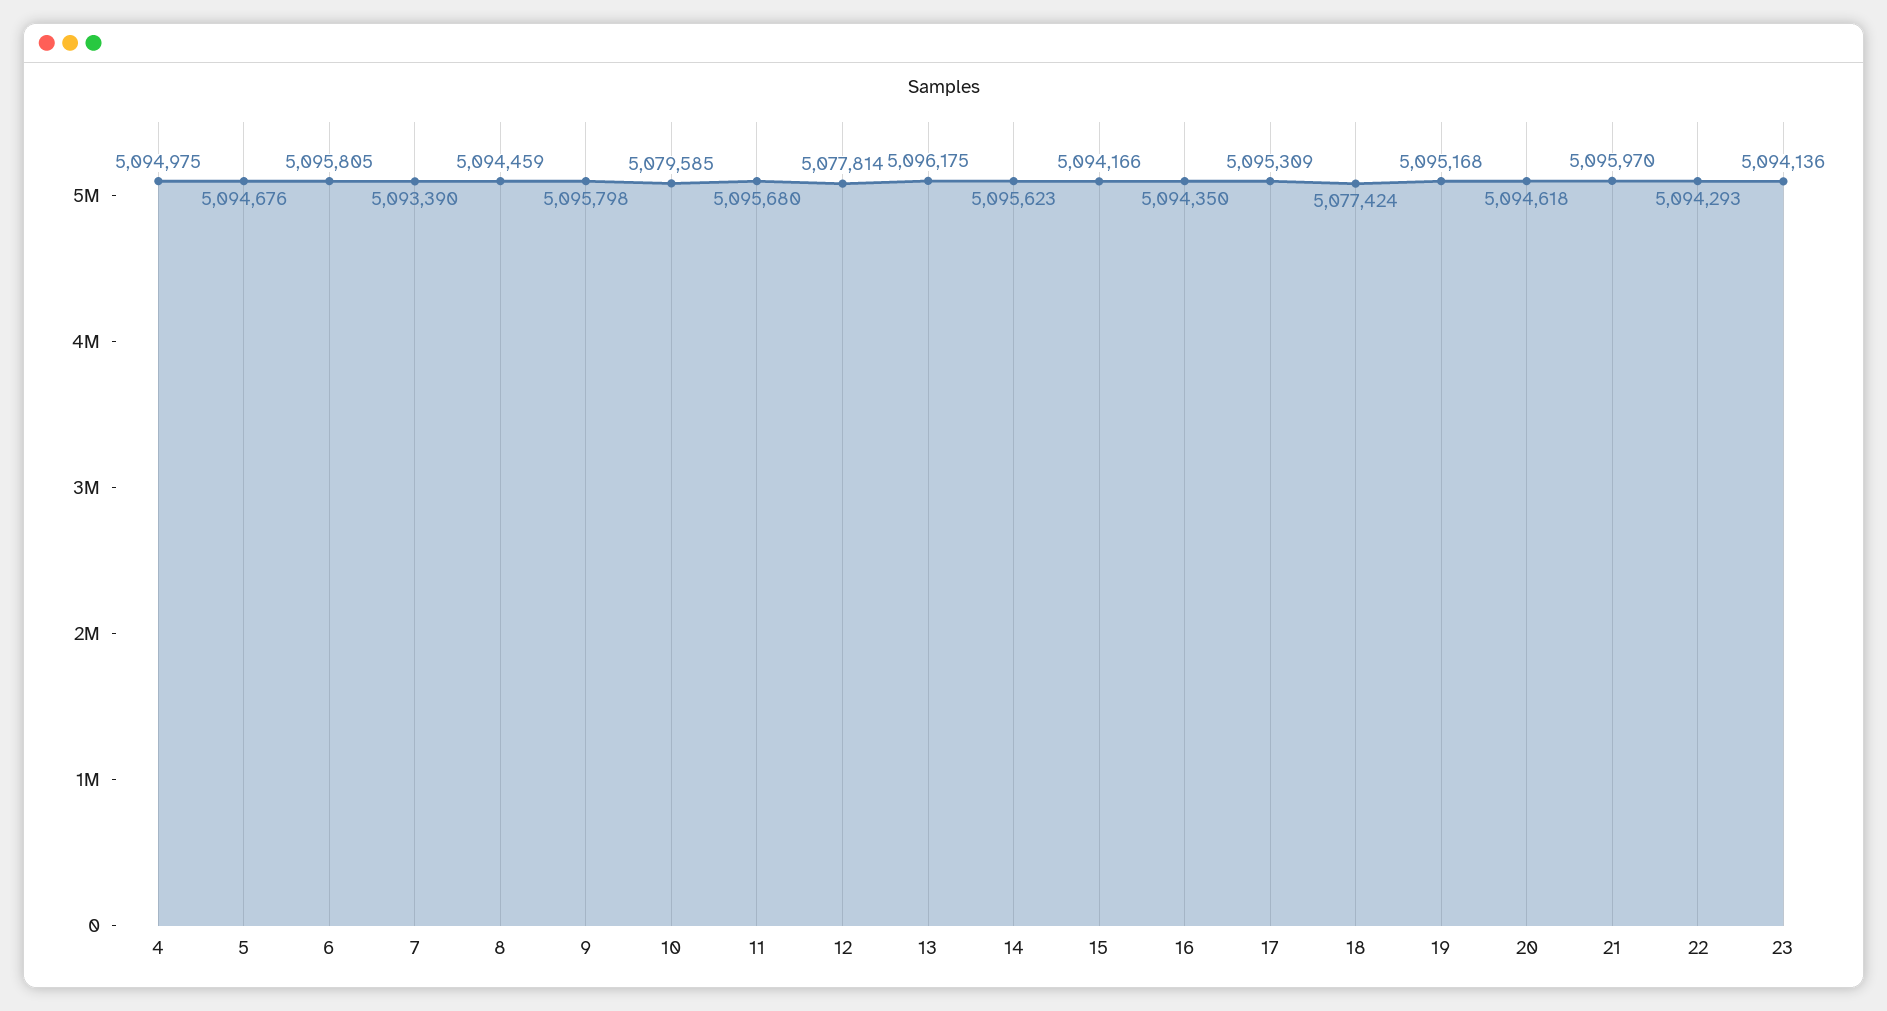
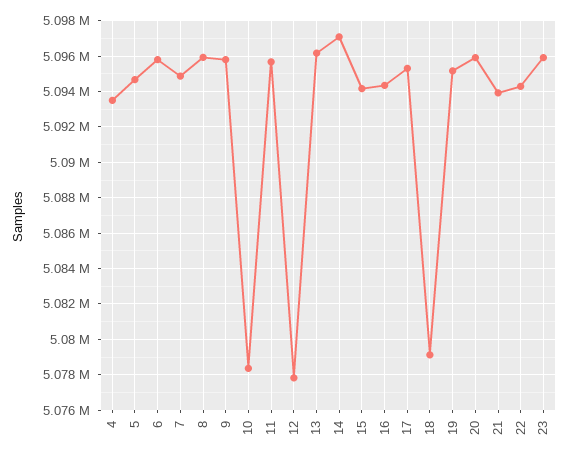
4: 5094975 -> 5093500
7: 5093390 -> 5095000
8: 5094459 -> 5096000
10: 5079585 -> 5078500
14: 5095623 -> 5097000
18: 5077424 -> 5079000
20: 5094618 -> 5096000
21: 5095970 -> 5094000
23: 5094136 -> 5096000

